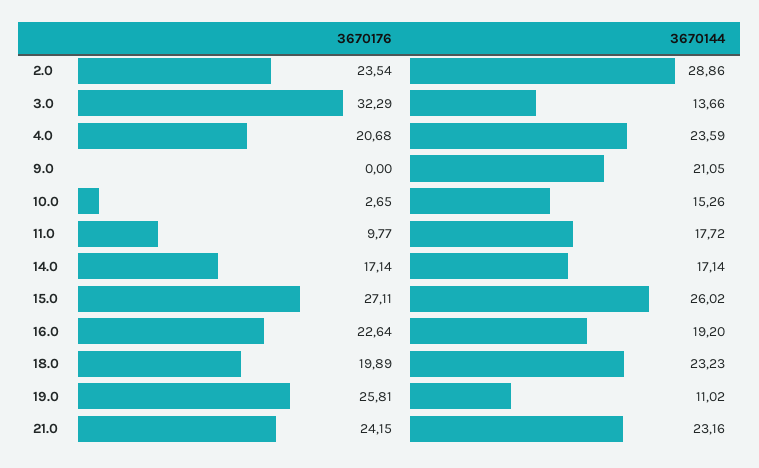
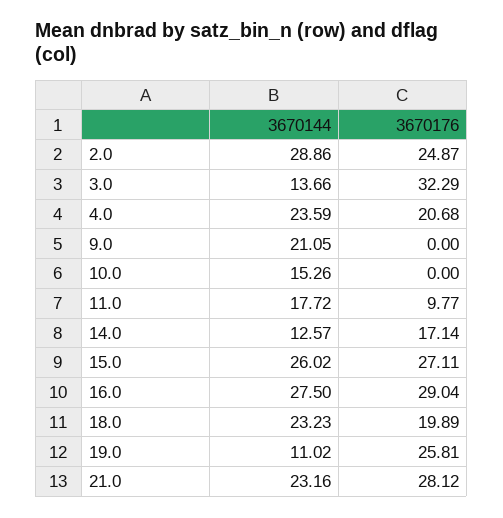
3670176, 2.0: 23.54 -> 24.87
3670176, 10.0: 2.65 -> 0
3670144, 14.0: 17.14 -> 12.57
3670176, 16.0: 22.64 -> 29.04
3670144, 16.0: 19.2 -> 27.5
3670176, 21.0: 24.15 -> 28.12

